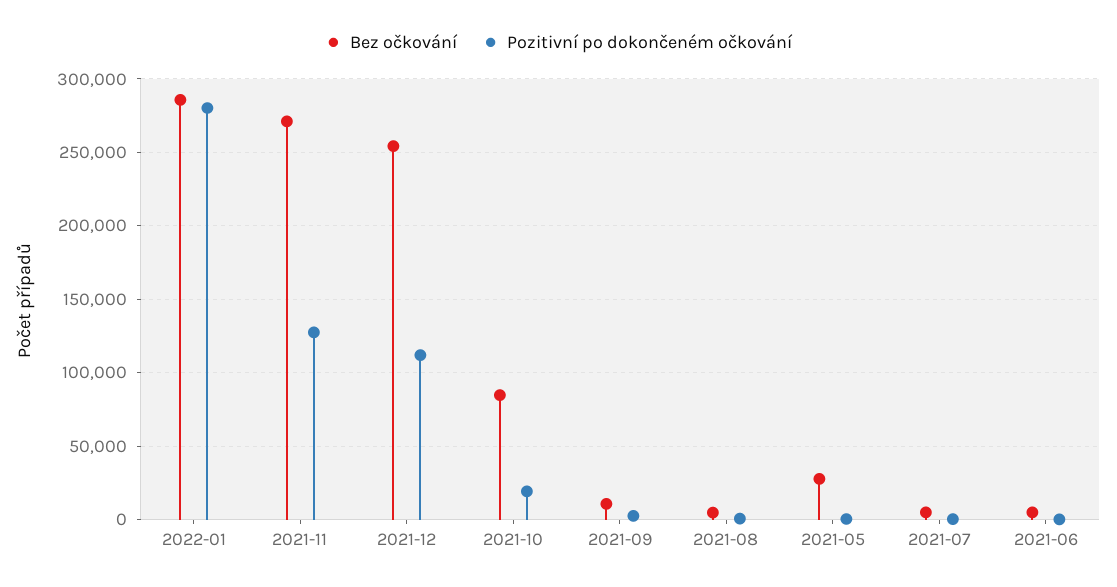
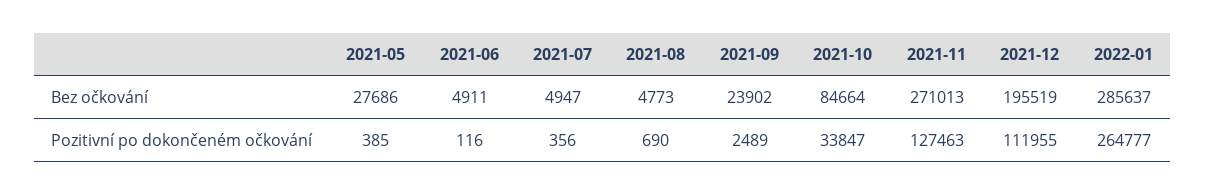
Pozitivní po dokončeném očkování, 2022-01: 280000 -> 264777
Bez očkování, 2021-12: 255000 -> 195519
Pozitivní po dokončeném očkování, 2021-10: 20000 -> 33847
Bez očkování, 2021-09: 10000 -> 23902

